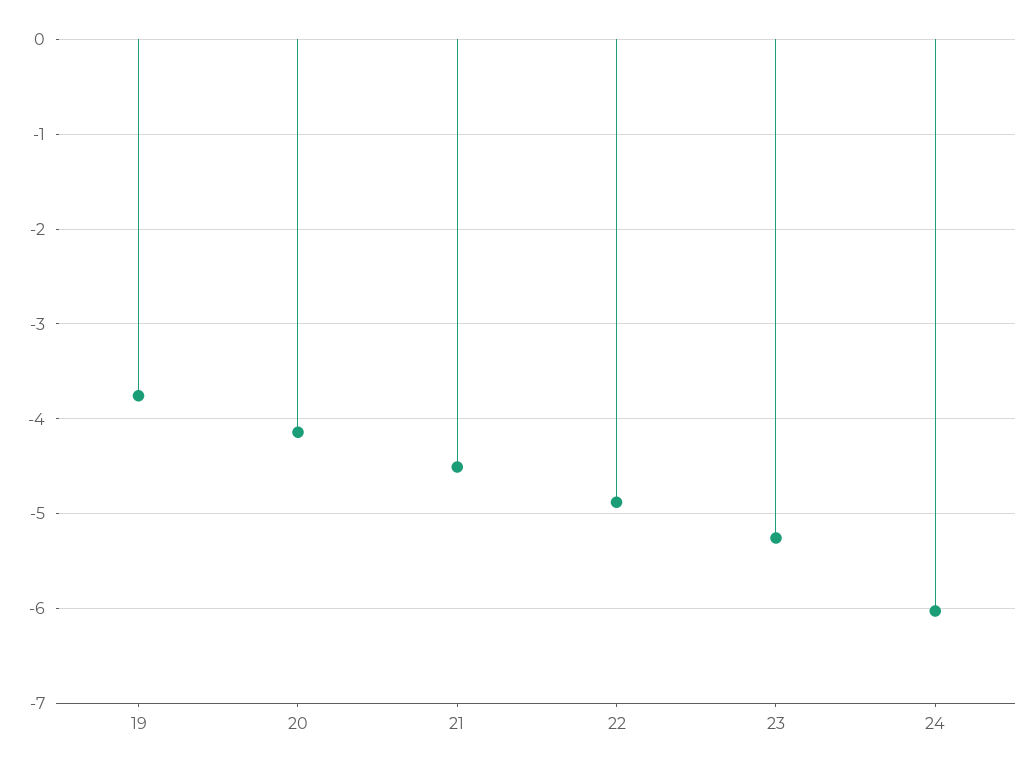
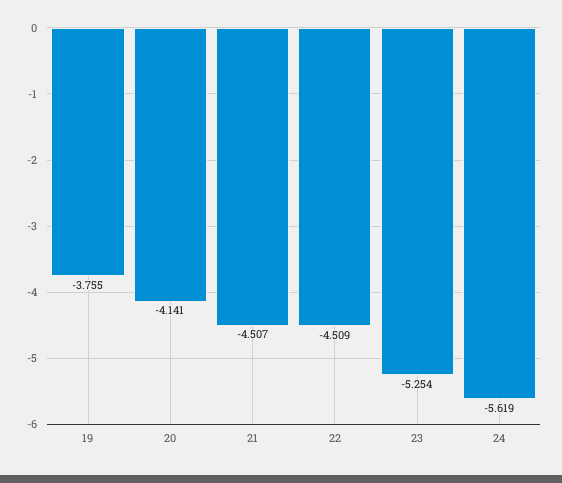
22: -4.9 -> -4.509
24: -6 -> -5.619

